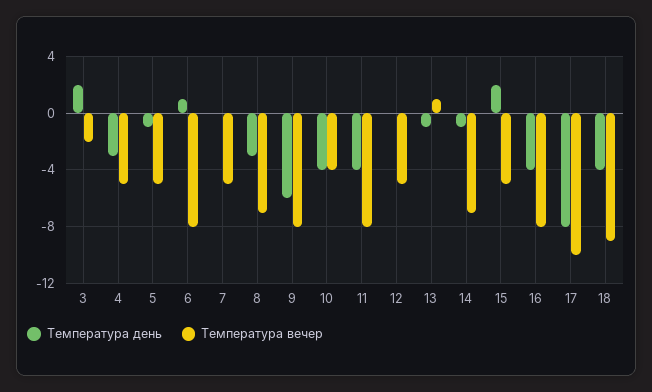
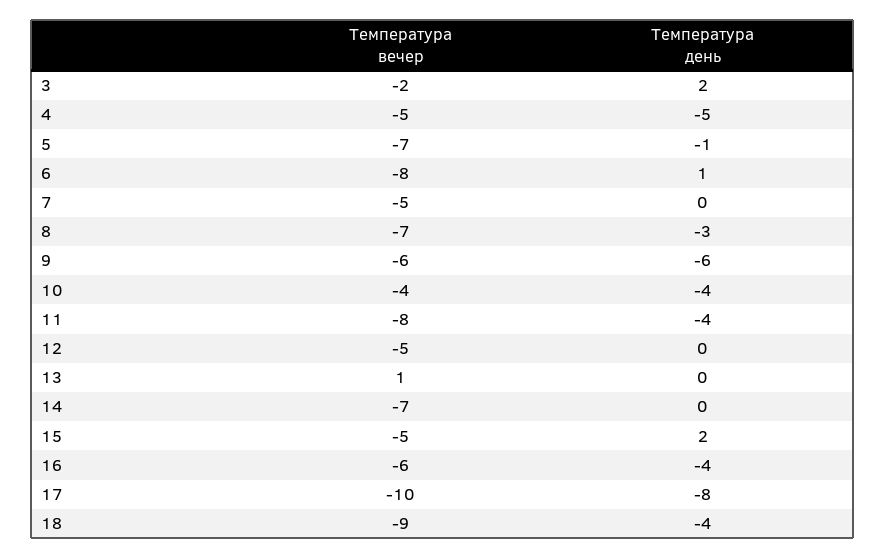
Температура день, 4: -3 -> -5
Температура вечер, 5: -5 -> -7
Температура вечер, 9: -8 -> -6
Температура день, 13: -1 -> 0
Температура день, 14: -1 -> 0
Температура вечер, 16: -8 -> -6

